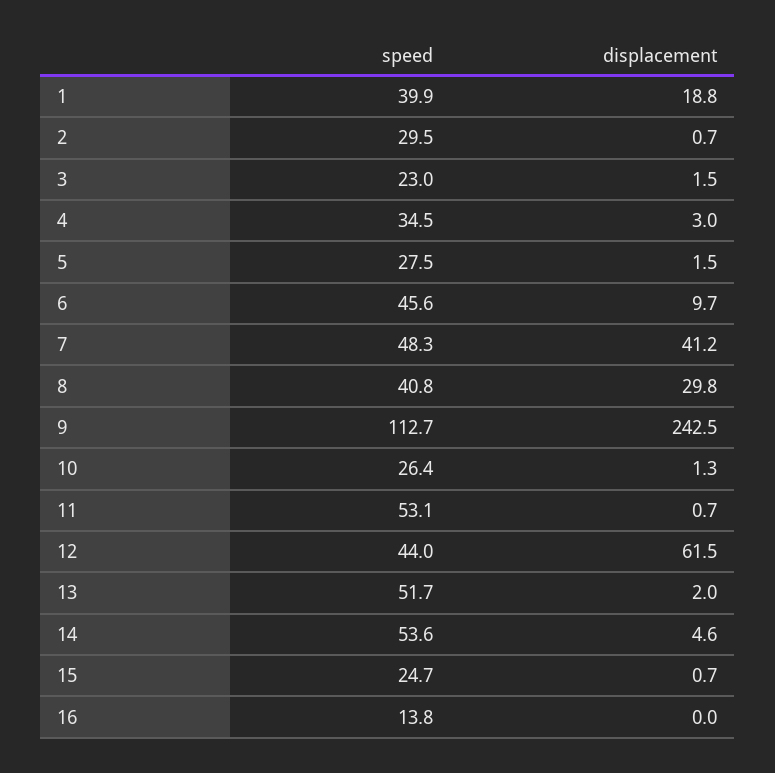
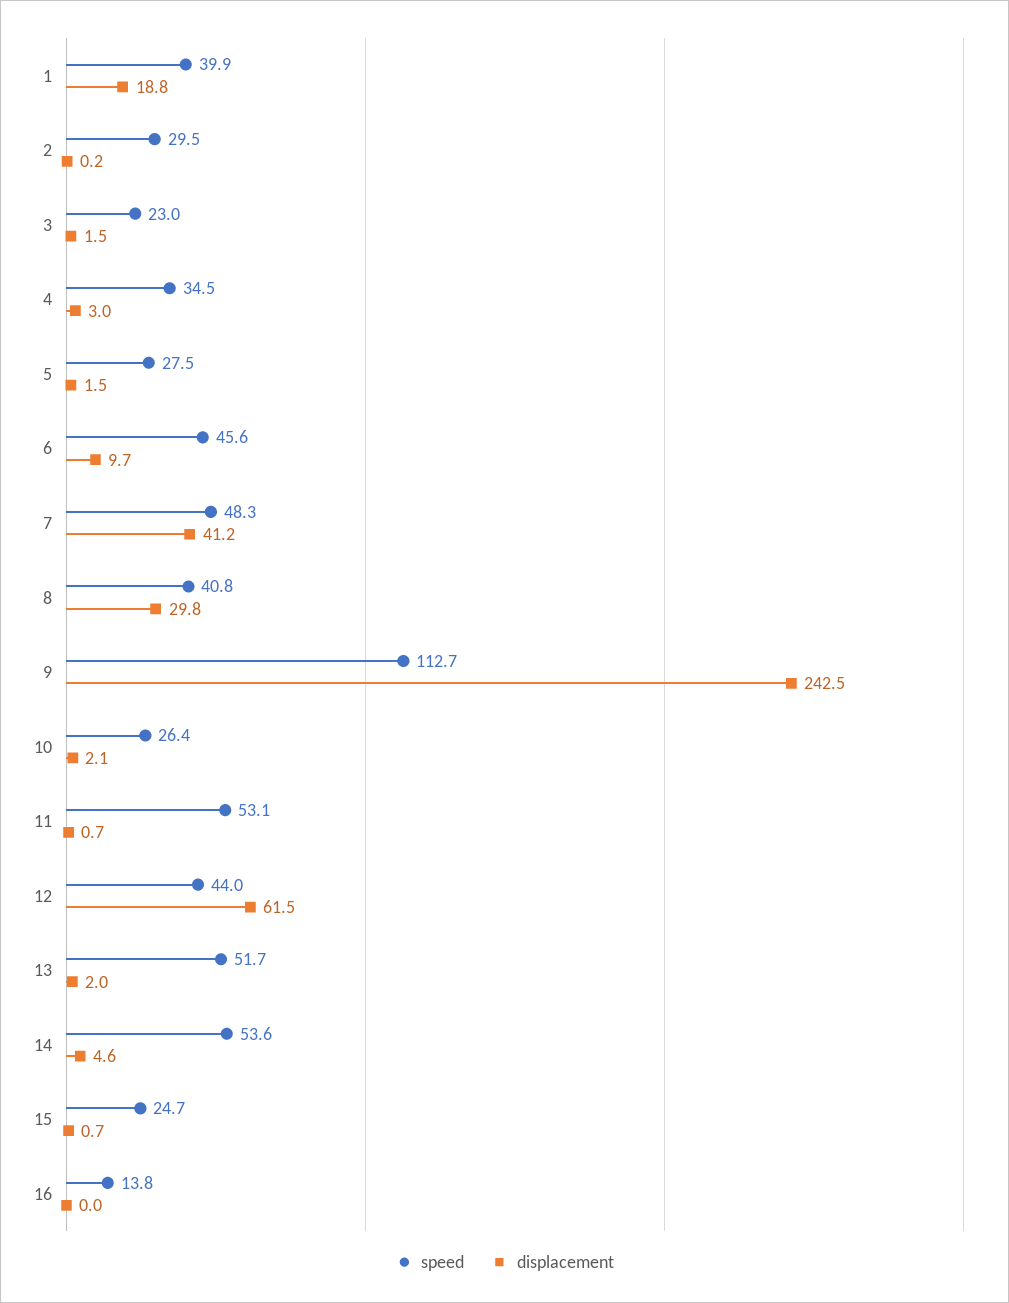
displacement, 2: 0.7 -> 0.2
displacement, 10: 1.3 -> 2.1

